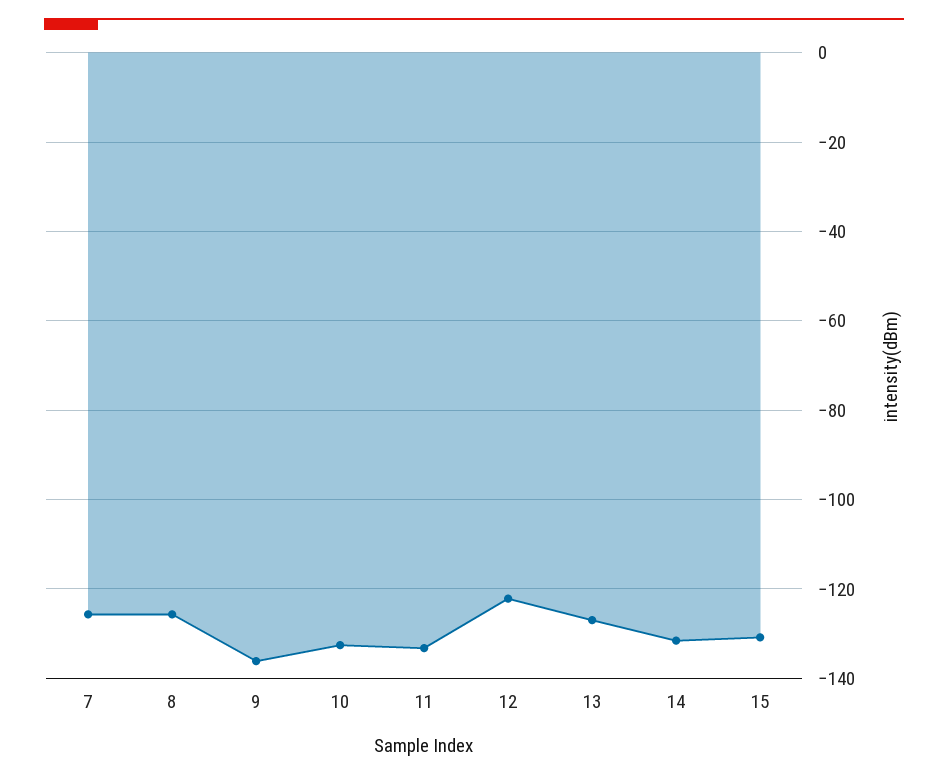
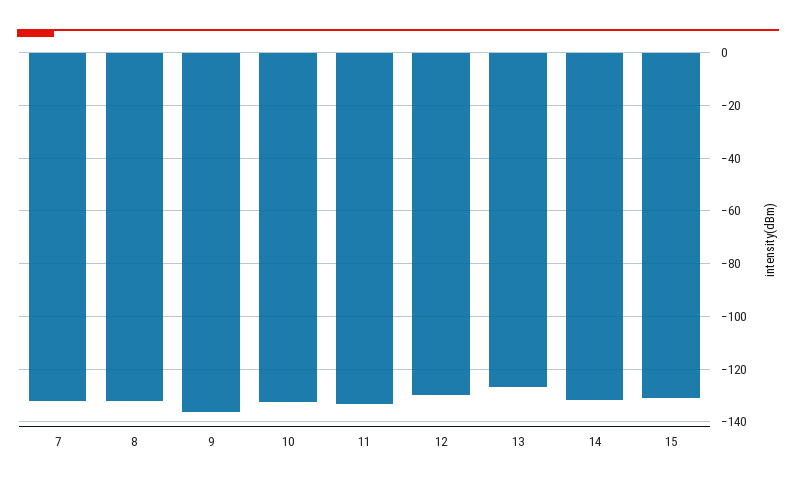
7: -126 -> -132.5
8: -126 -> -132.5
12: -122 -> -130

